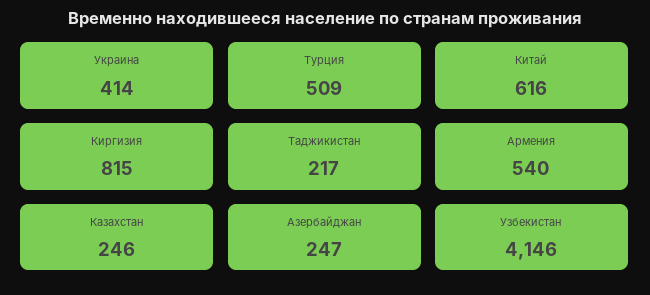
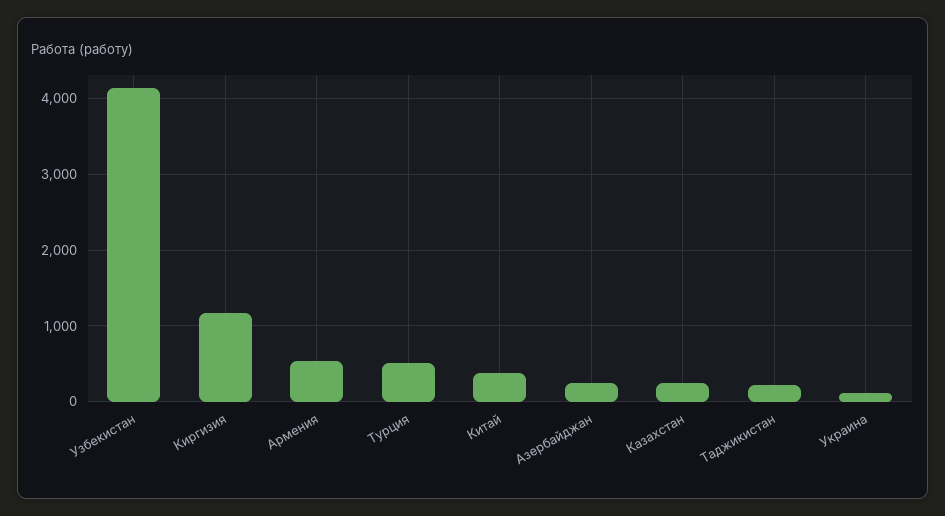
Украина: 414 -> 100
Китай: 616 -> 400
Киргизия: 815 -> 1200

